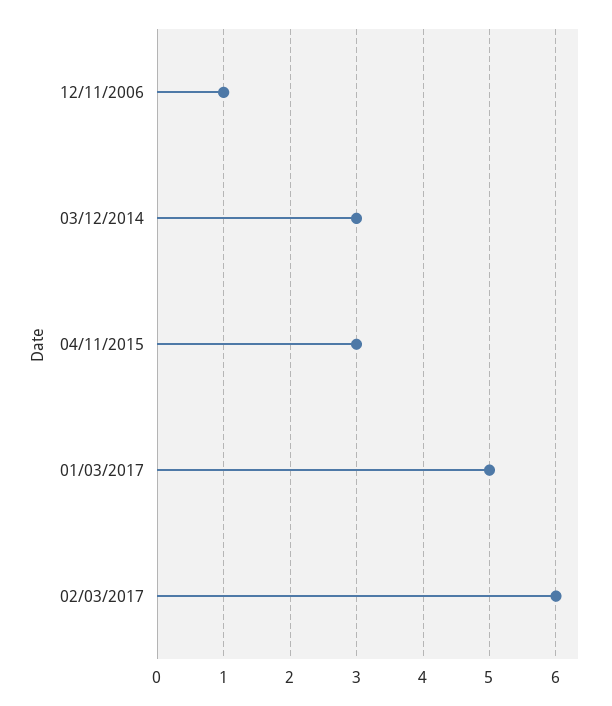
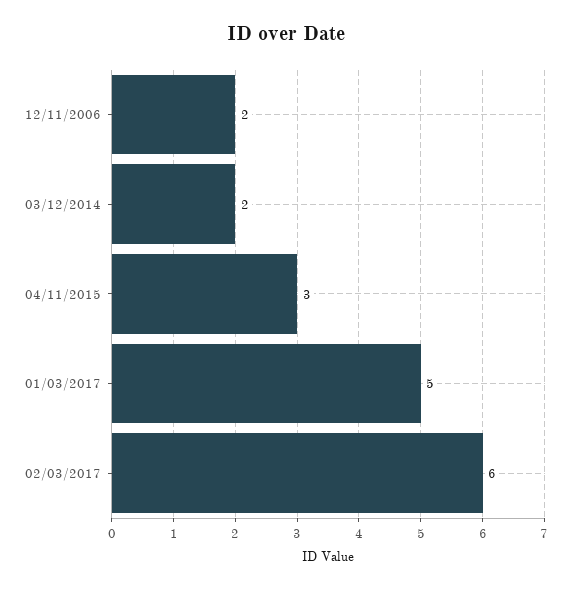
12/11/2006: 1 -> 2
03/12/2014: 3 -> 2

